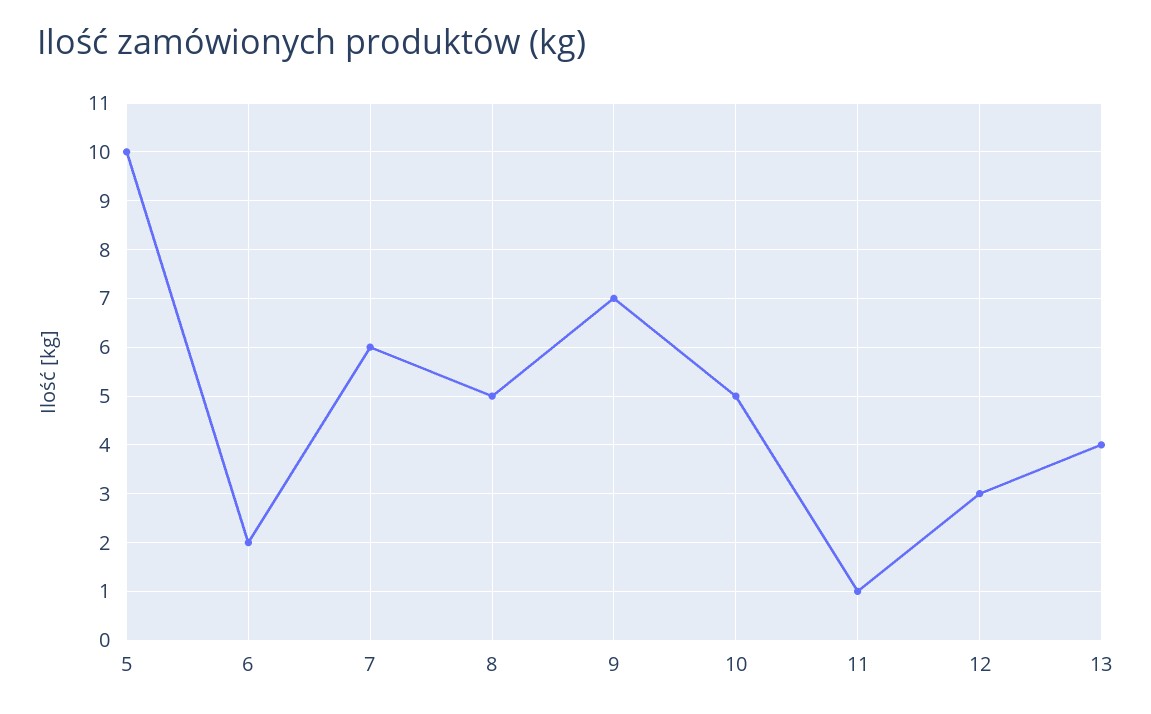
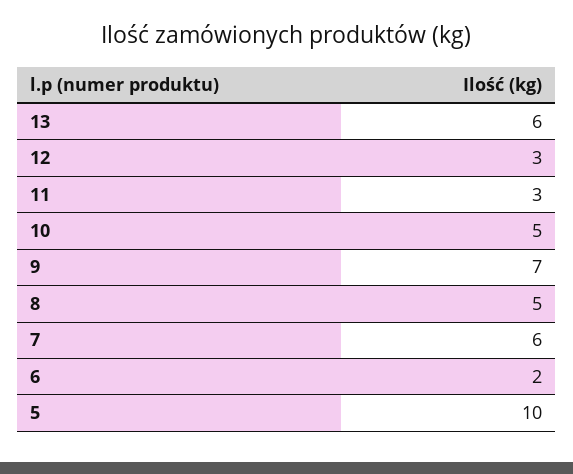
11: 1 -> 3
13: 4 -> 6

